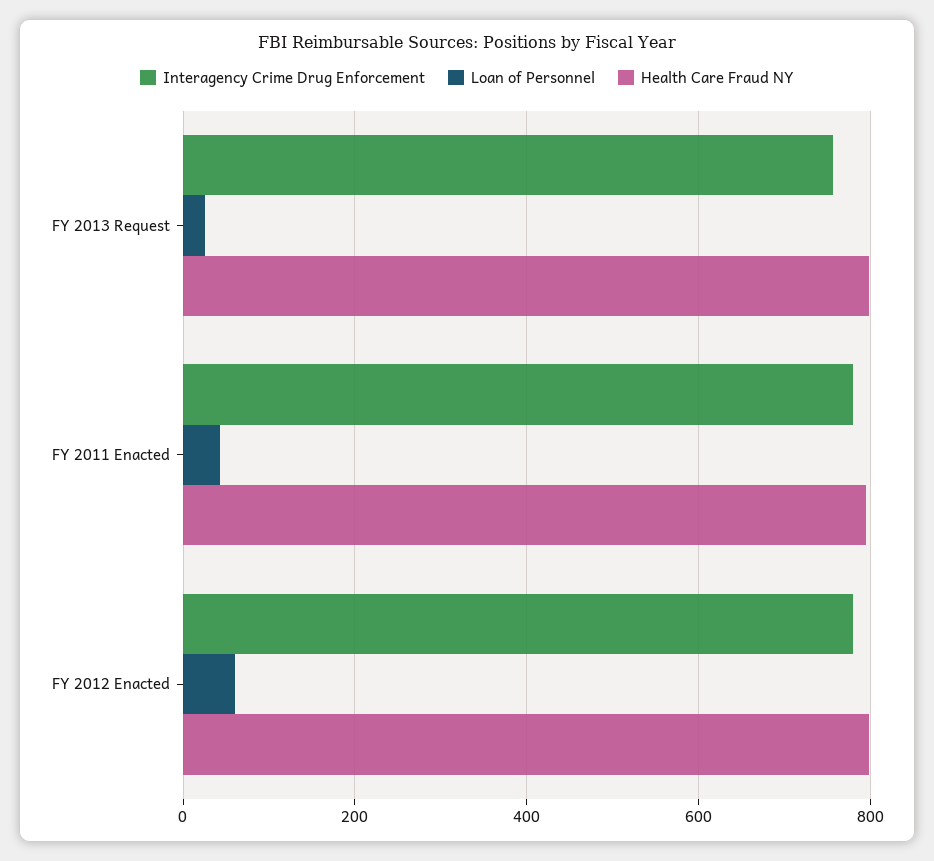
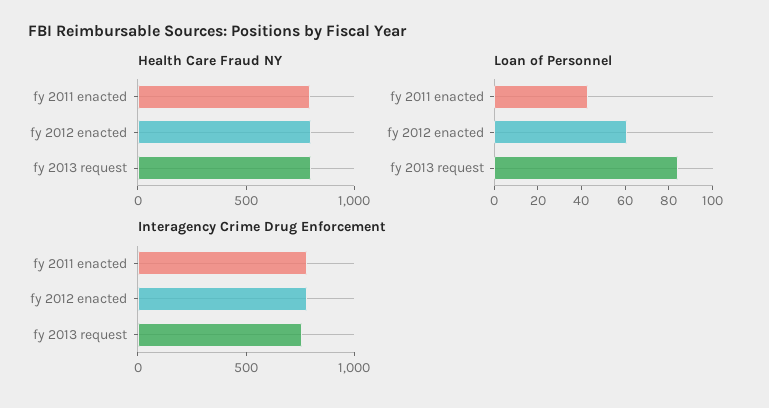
Loan of Personnel, FY 2013 Request: 20 -> 85

